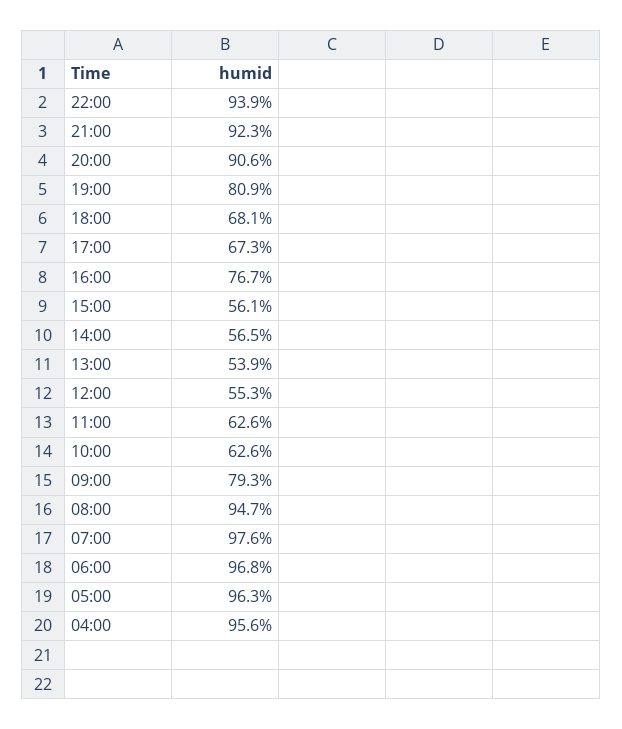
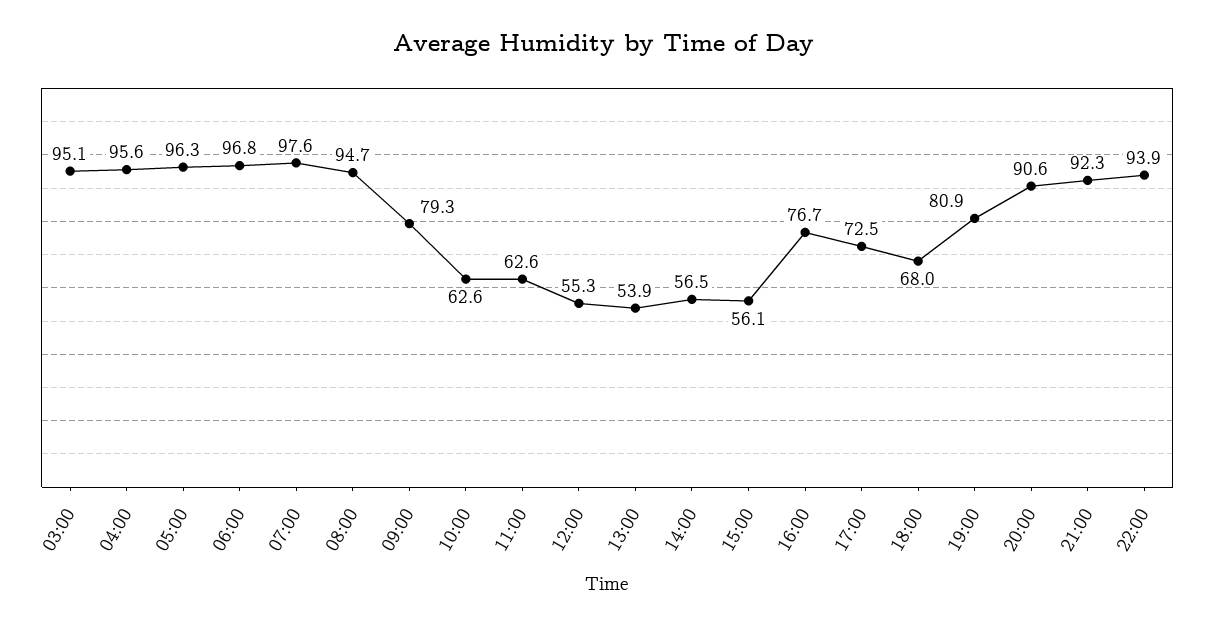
18:00: 68.1 -> 68
17:00: 67.3 -> 72.5
03:00: none -> 95.1

